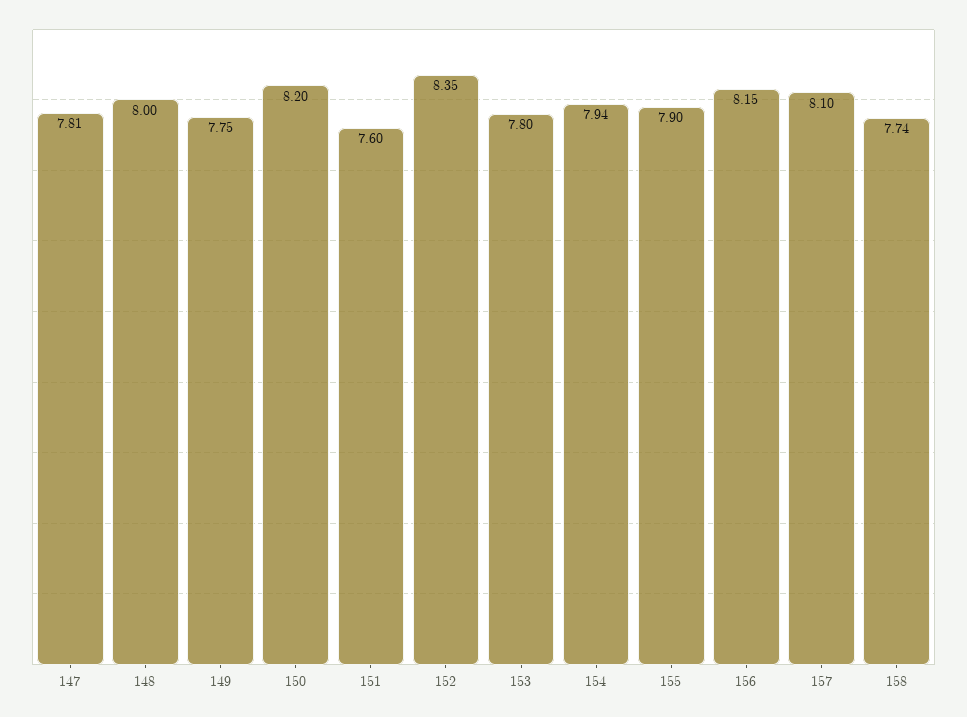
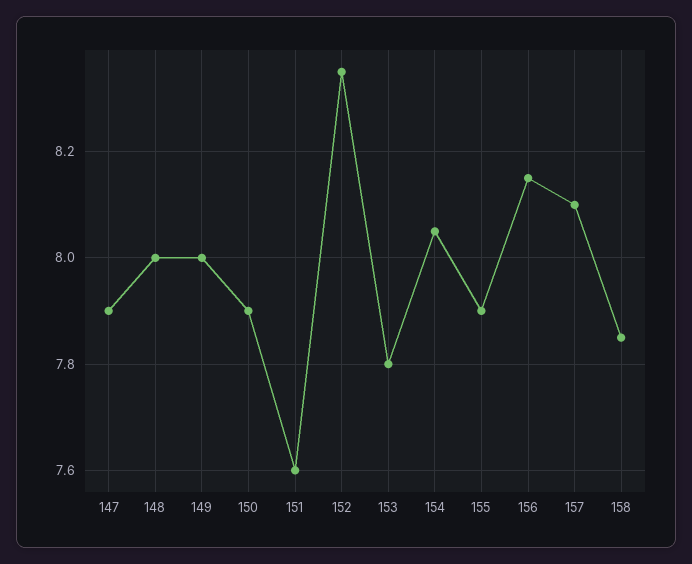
147: 7.81 -> 7.9
149: 7.75 -> 8
150: 8.2 -> 7.9
154: 7.94 -> 8.05
158: 7.74 -> 7.85

